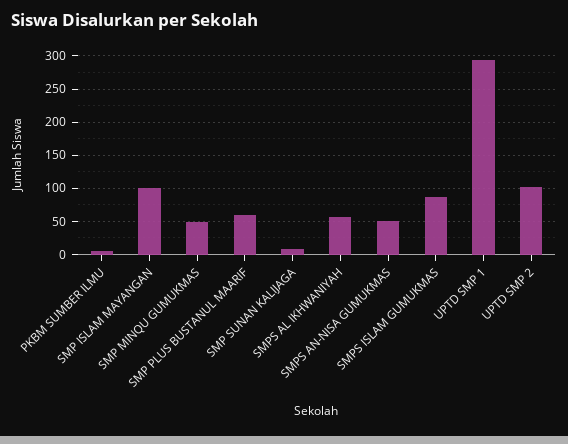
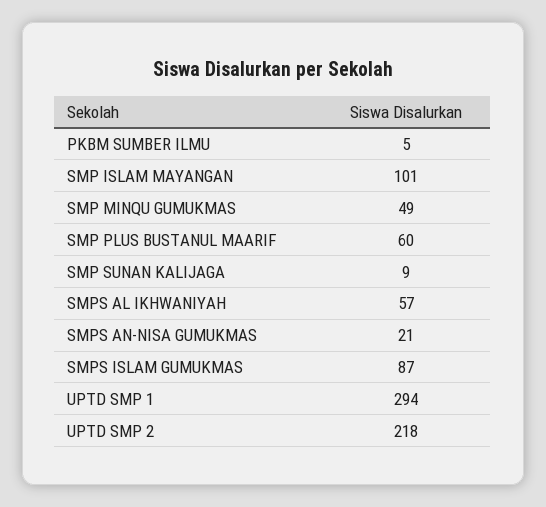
SMPS AN-NISA GUMUKMAS: 50 -> 21
UPTD SMP 2: 100 -> 218

